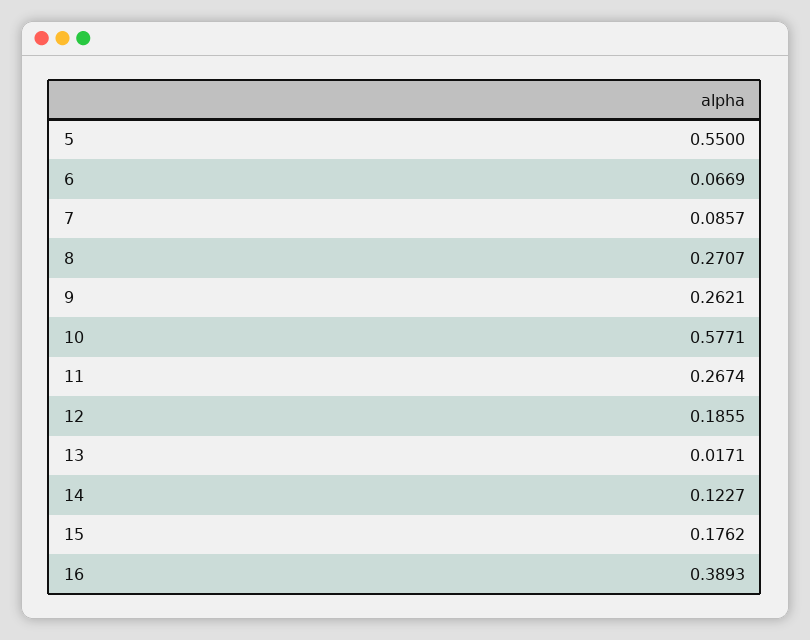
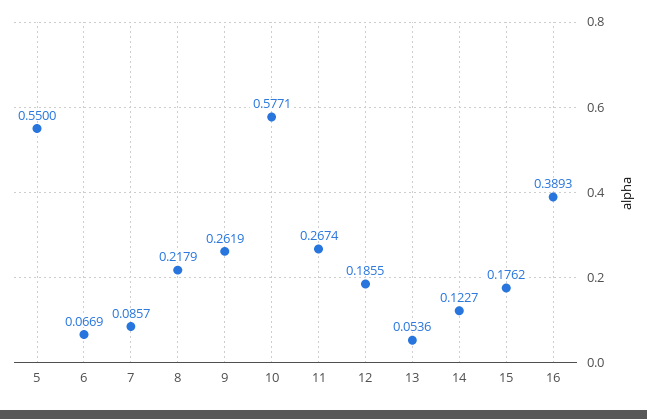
8: 0.2707 -> 0.2179
9: 0.2621 -> 0.2619
13: 0.0171 -> 0.0536

